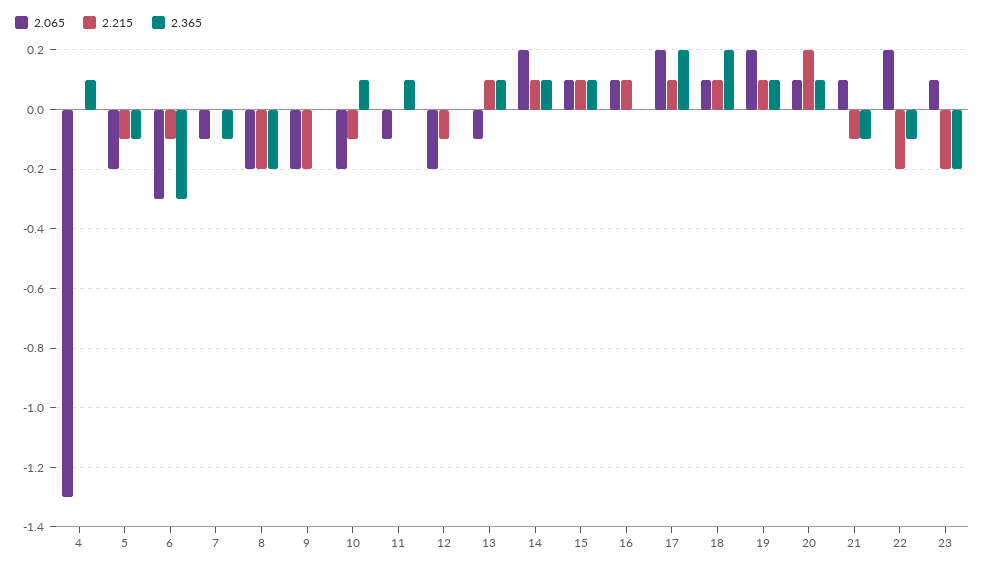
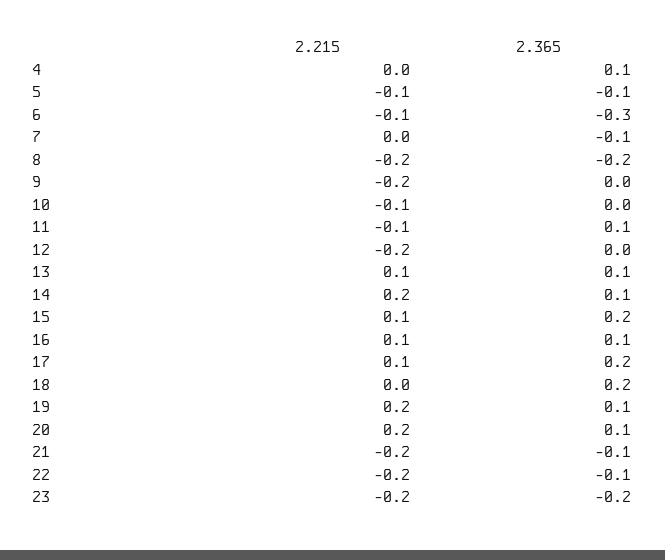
2.065, 4: -1.3 -> none
2.065, 5: -0.2 -> none
2.065, 6: -0.3 -> none
2.065, 7: -0.1 -> none
2.065, 8: -0.2 -> none
2.065, 9: -0.2 -> none
2.065, 10: -0.2 -> none
2.365, 10: 0.1 -> 0
2.065, 11: -0.1 -> none
2.215, 11: 0 -> -0.1
2.065, 12: -0.2 -> none
2.215, 12: -0.1 -> -0.2
2.065, 13: -0.1 -> none
2.065, 14: 0.2 -> none
2.215, 14: 0.1 -> 0.2
2.065, 15: 0.1 -> none
2.365, 15: 0.1 -> 0.2
2.065, 16: 0.1 -> none
2.365, 16: 0 -> 0.1
2.065, 17: 0.2 -> none
2.065, 18: 0.1 -> none
2.215, 18: 0.1 -> 0
2.065, 19: 0.2 -> none
2.215, 19: 0.1 -> 0.2
2.065, 20: 0.1 -> none
2.065, 21: 0.1 -> none
2.215, 21: -0.1 -> -0.2
2.065, 22: 0.2 -> none
2.065, 23: 0.1 -> none

